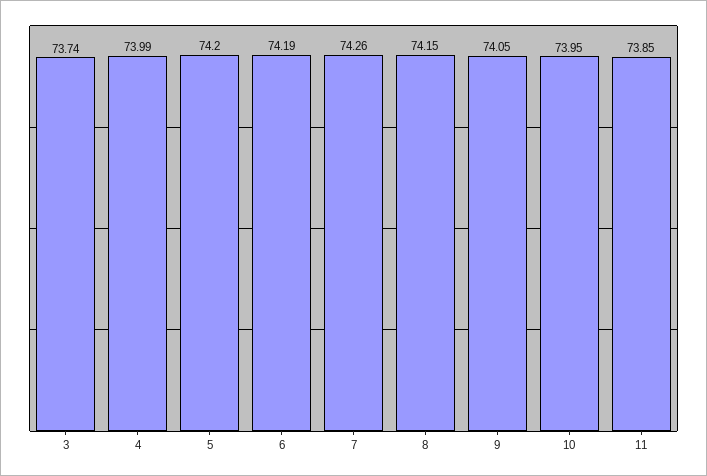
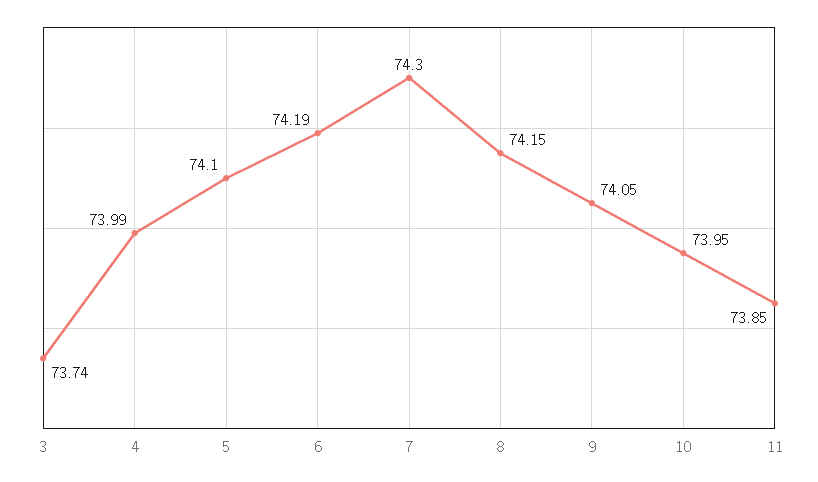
5: 74.2 -> 74.1
7: 74.26 -> 74.3

